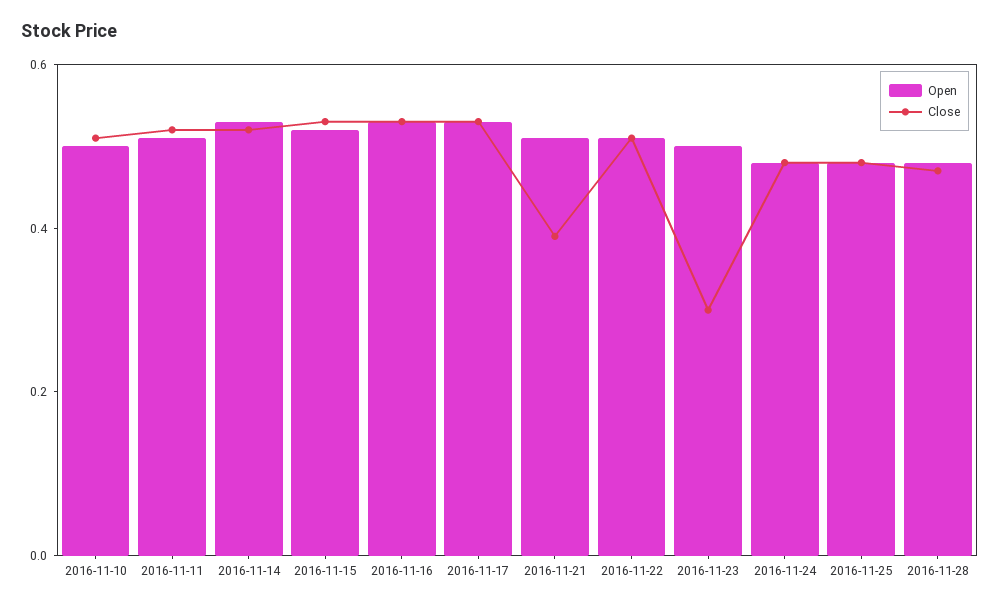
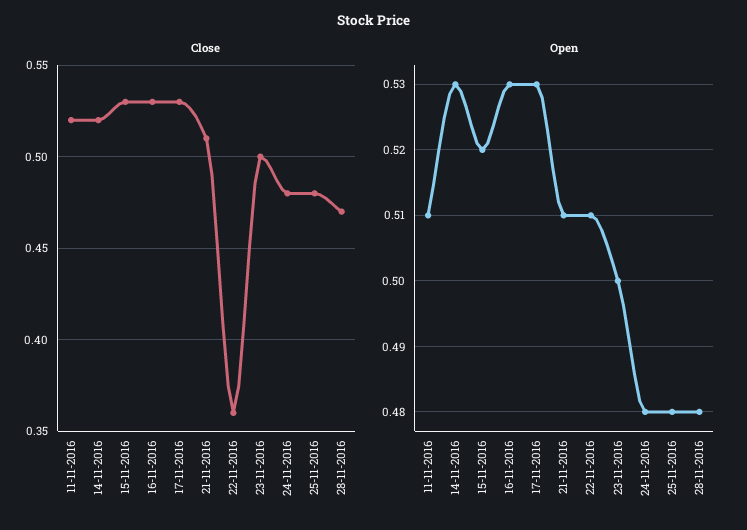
Open, 2016-11-10: 0.5 -> none
Close, 2016-11-10: 0.5 -> none
Close, 2016-11-21: 0.4 -> 0.51
Close, 2016-11-22: 0.5 -> 0.36
Close, 2016-11-23: 0.3 -> 0.5

